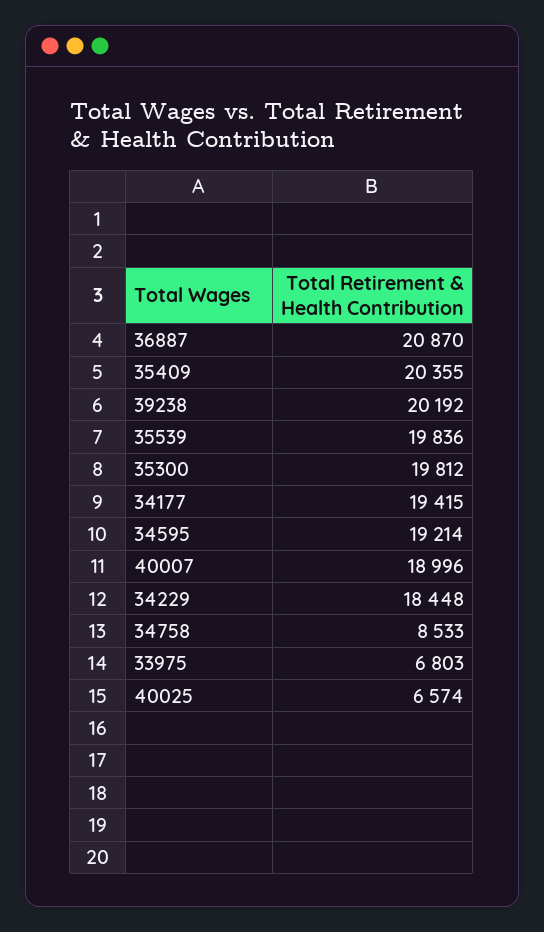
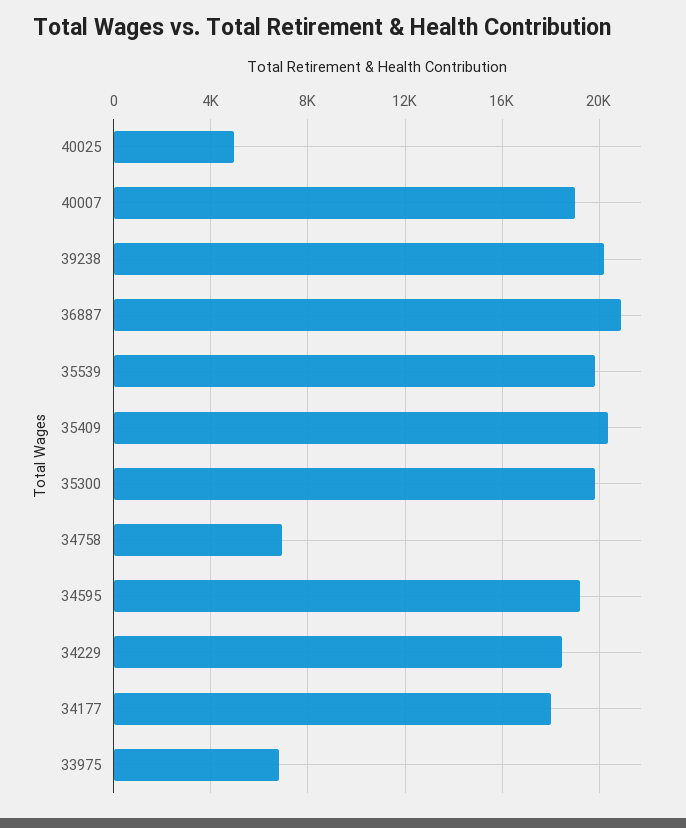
34177: 19415 -> 18000
34758: 8533 -> 7000
40025: 6574 -> 5000

